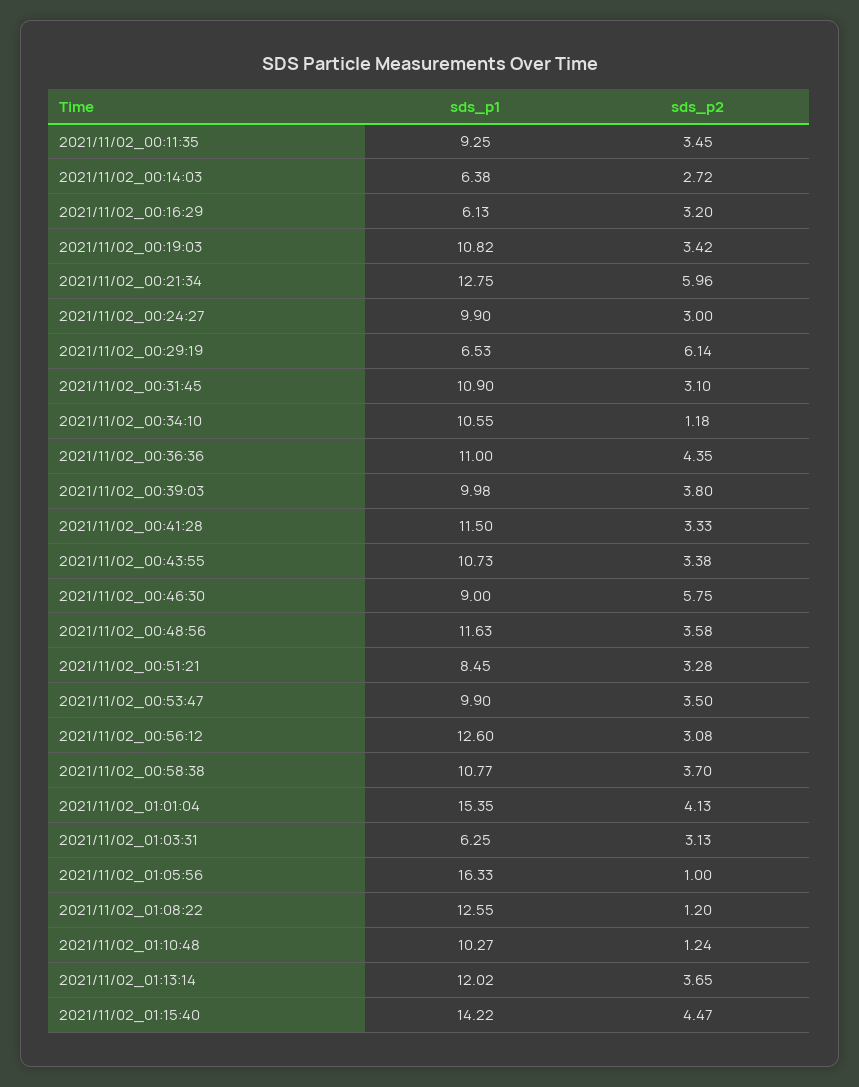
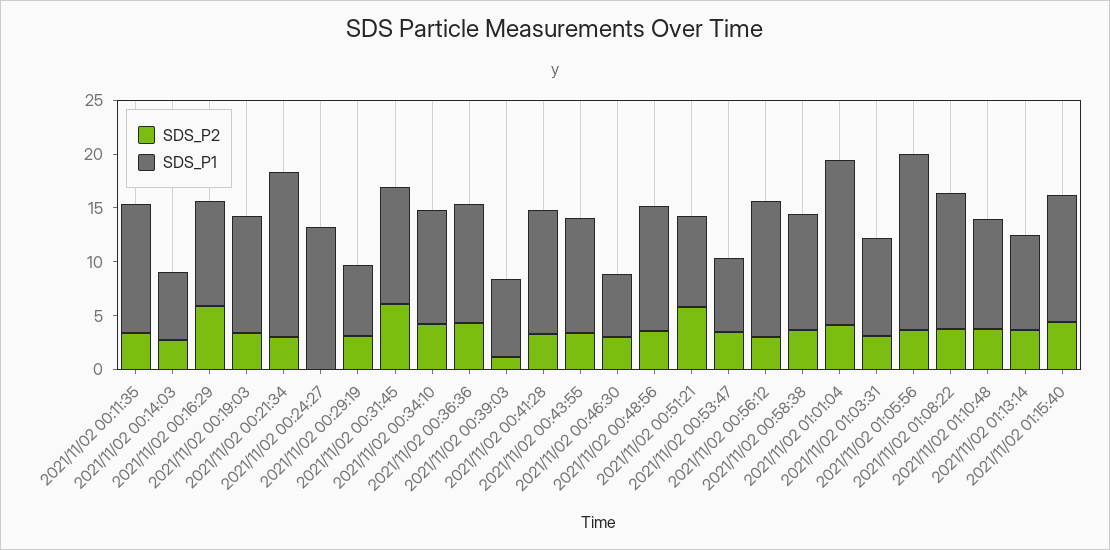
sds_p1, 2021/11/02_00:11:35: 9.25 -> 12
sds_p1, 2021/11/02_00:16:29: 6.13 -> 10
sds_p2, 2021/11/02_00:16:29: 3.2 -> 6
sds_p1, 2021/11/02_00:21:34: 12.75 -> 15
sds_p2, 2021/11/02_00:21:34: 5.96 -> 3
sds_p1, 2021/11/02_00:24:27: 9.9 -> 13
sds_p2, 2021/11/02_00:24:27: 3 -> 0
sds_p2, 2021/11/02_00:29:19: 6.14 -> 3
sds_p2, 2021/11/02_00:31:45: 3.1 -> 6
sds_p2, 2021/11/02_00:34:10: 1.18 -> 4
sds_p1, 2021/11/02_00:39:03: 9.98 -> 7
sds_p2, 2021/11/02_00:39:03: 3.8 -> 1
sds_p1, 2021/11/02_00:46:30: 9 -> 6
sds_p2, 2021/11/02_00:46:30: 5.75 -> 3
sds_p2, 2021/11/02_00:51:21: 3.28 -> 6
sds_p1, 2021/11/02_00:53:47: 9.9 -> 7
sds_p1, 2021/11/02_01:03:31: 6.25 -> 9
sds_p2, 2021/11/02_01:05:56: 1 -> 4
sds_p2, 2021/11/02_01:08:22: 1.2 -> 4
sds_p2, 2021/11/02_01:10:48: 1.24 -> 4
sds_p1, 2021/11/02_01:13:14: 12.02 -> 9
sds_p1, 2021/11/02_01:15:40: 14.22 -> 12

